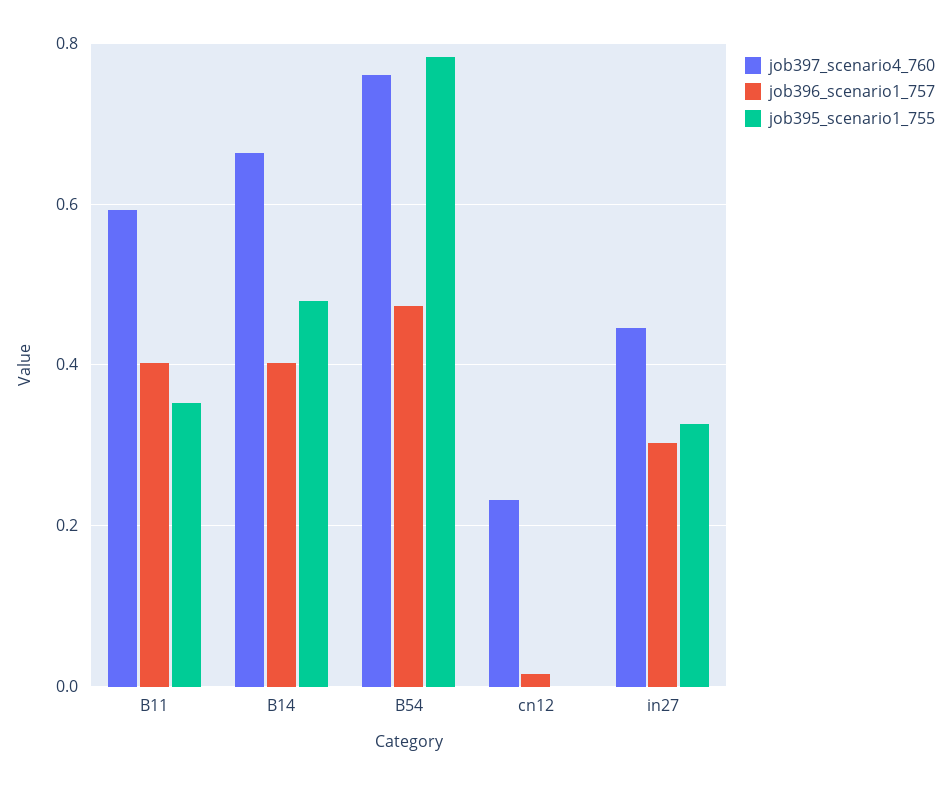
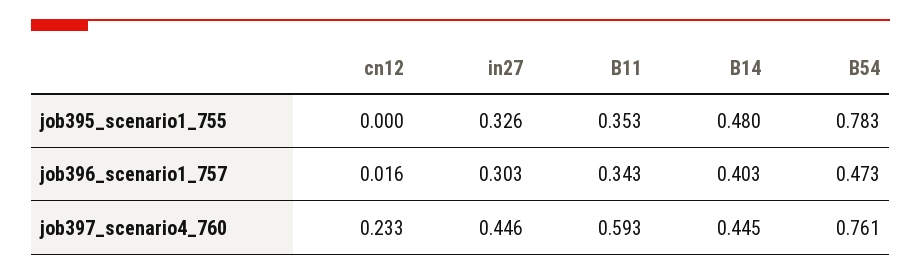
job396_scenario1_757, B11: 0.4 -> 0.343
job397_scenario4_760, B14: 0.66 -> 0.445

